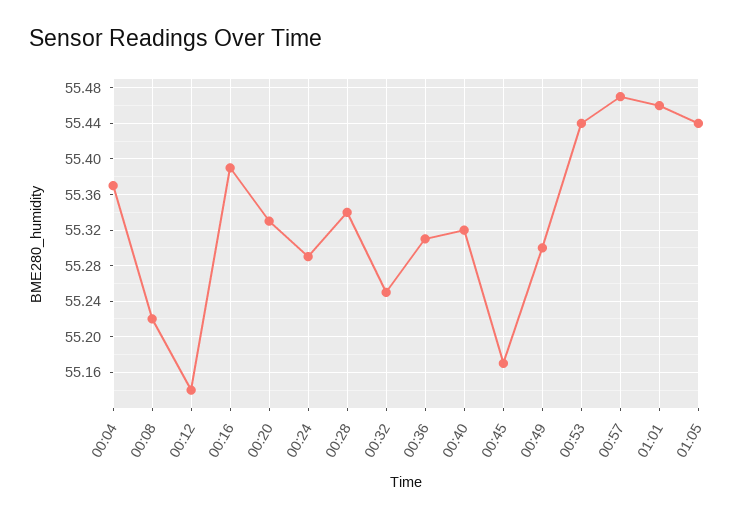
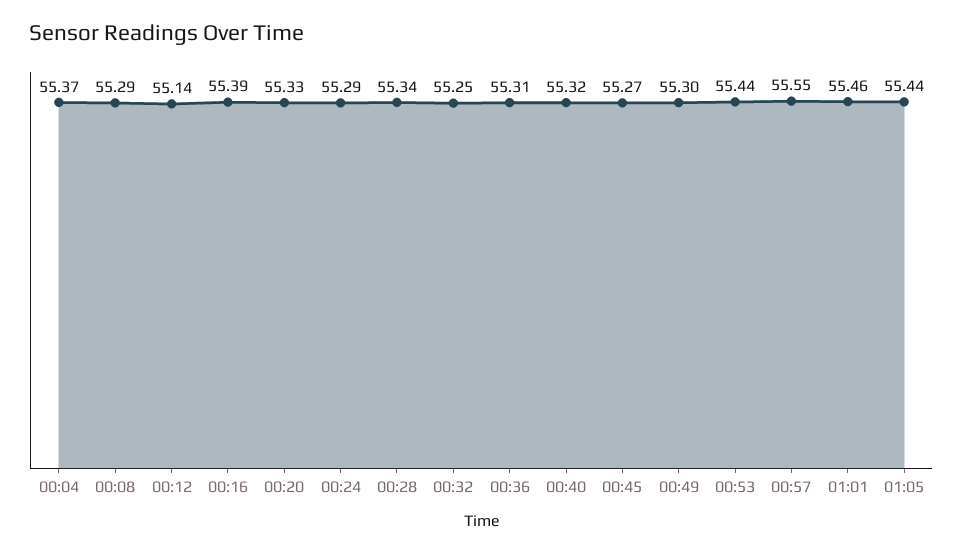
00:08: 55.22 -> 55.29
00:45: 55.17 -> 55.27
00:57: 55.47 -> 55.55

